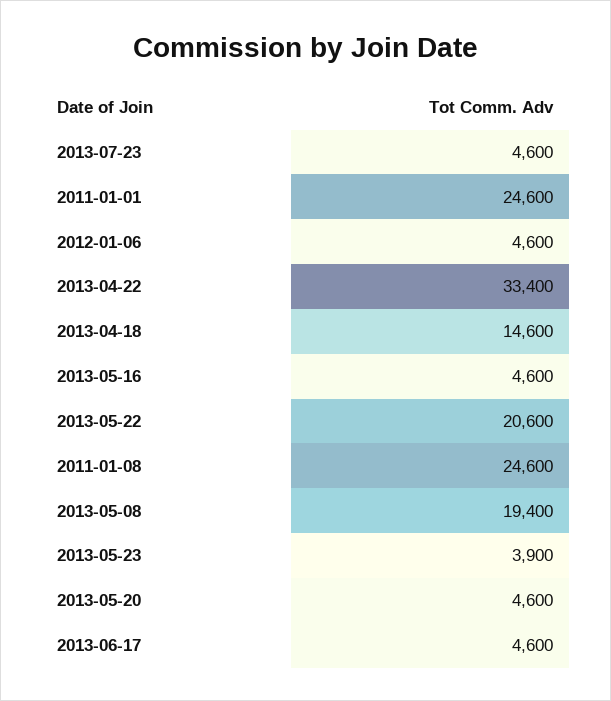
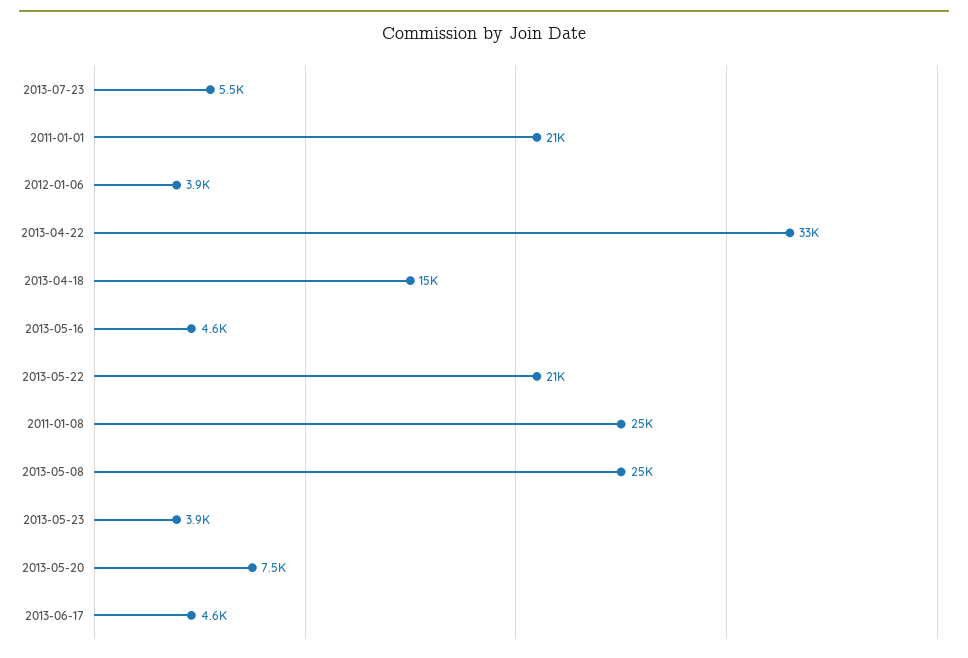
2013-07-23: 4600 -> 5500
2011-01-01: 24600 -> 21000
2012-01-06: 4600 -> 3900
2013-05-08: 19400 -> 25000
2013-05-20: 4600 -> 7500

